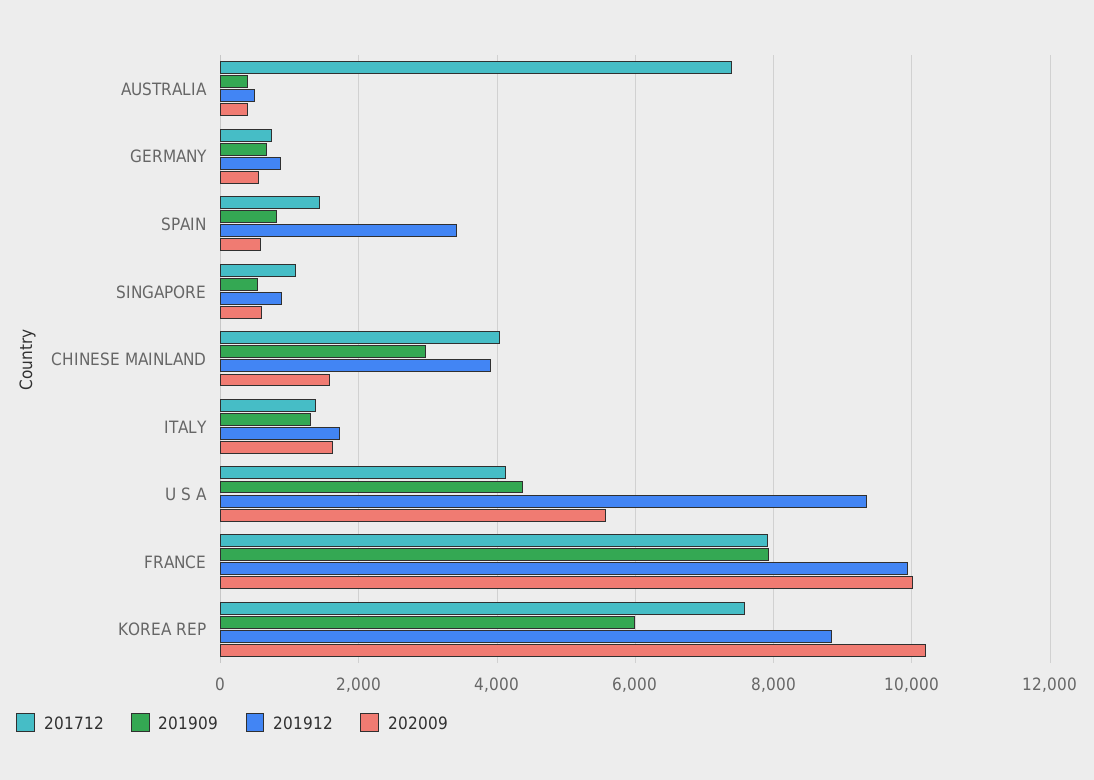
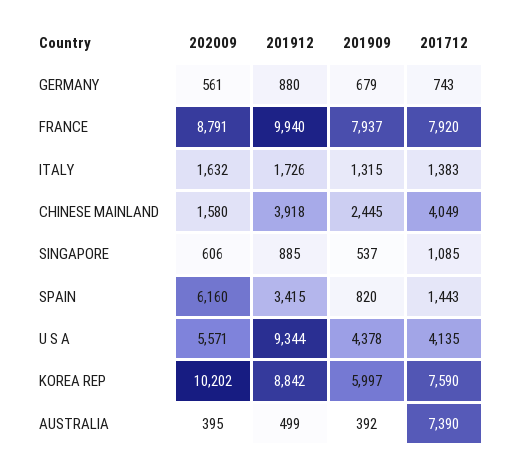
202009, SPAIN: 600 -> 6160
201909, CHINESE MAINLAND: 3000 -> 2445
202009, FRANCE: 10000 -> 8791

